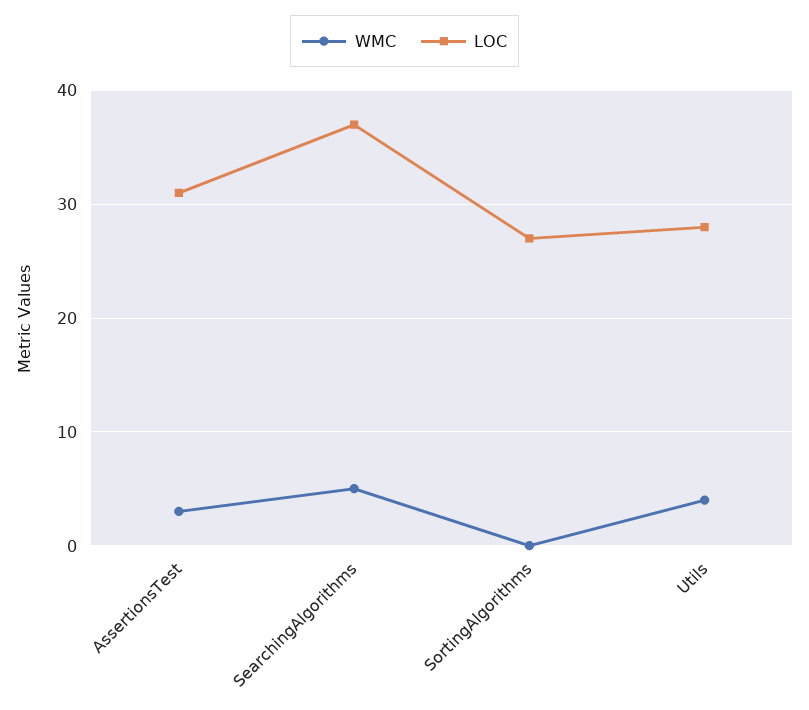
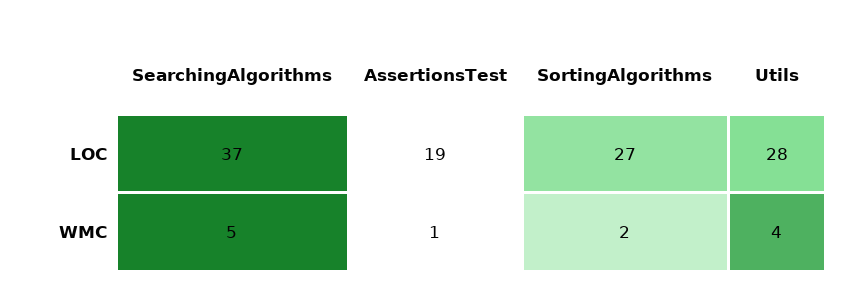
WMC, AssertionsTest: 3 -> 1
LOC, AssertionsTest: 31 -> 19
WMC, SortingAlgorithms: 0 -> 2

